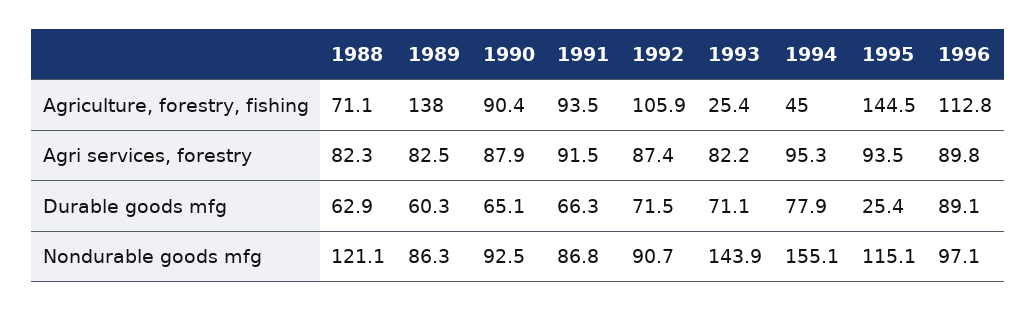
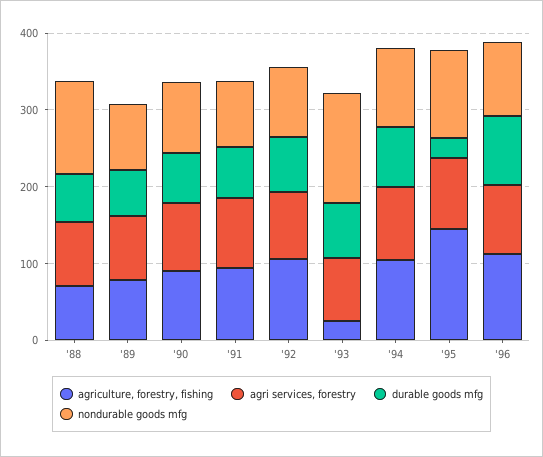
Agriculture, forestry, fishing, 1989: 138 -> 80
Agriculture, forestry, fishing, 1994: 45 -> 100
Nondurable goods mfg, 1994: 155.1 -> 100

